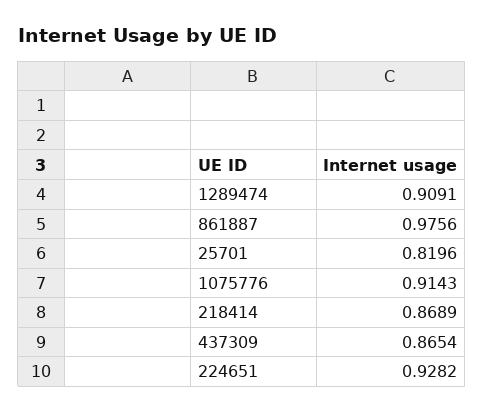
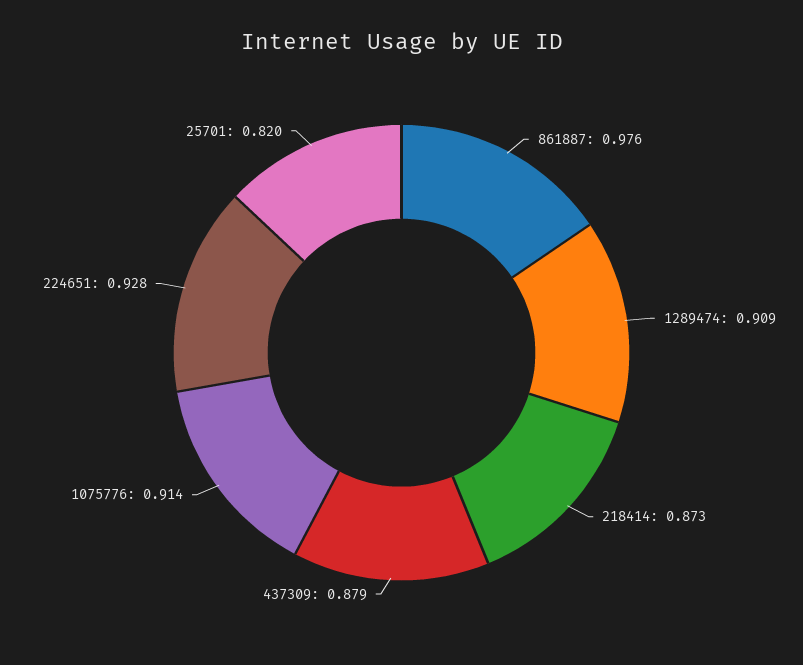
218414: 0.8689 -> 0.873
437309: 0.8654 -> 0.879

